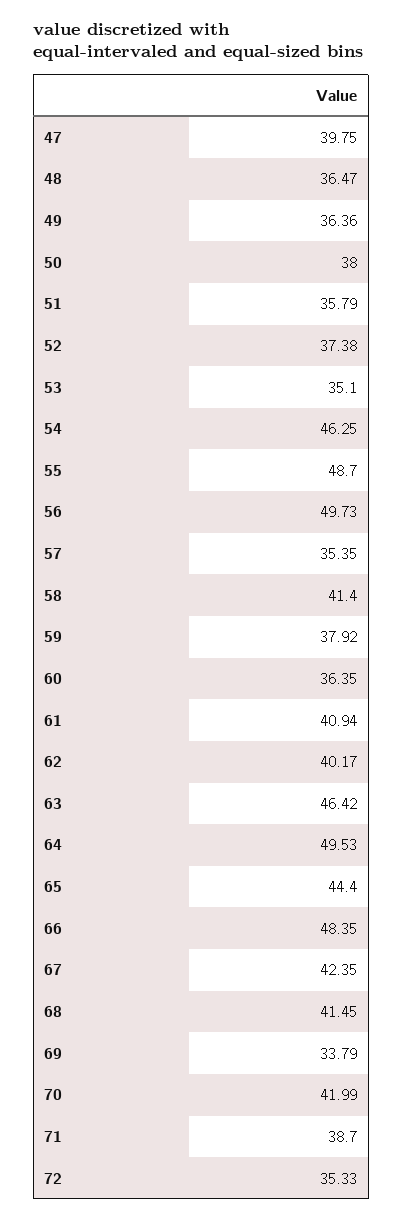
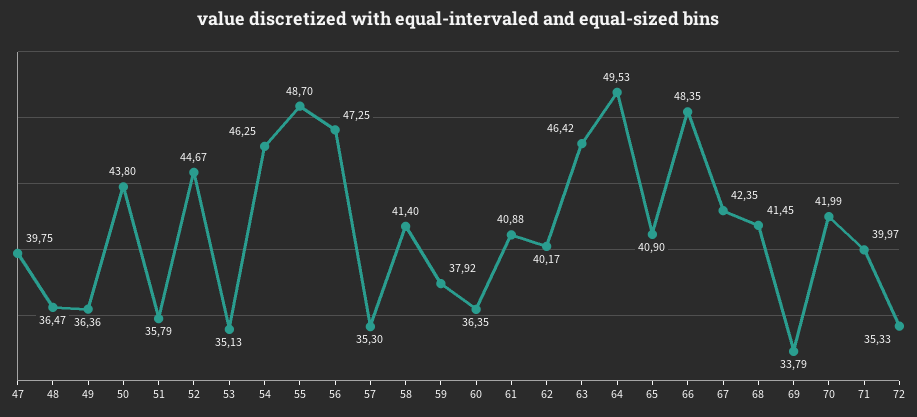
50: 38 -> 43.8
52: 37.38 -> 44.67
53: 35.1 -> 35.13
56: 49.73 -> 47.25
57: 35.35 -> 35.3
61: 40.94 -> 40.88
65: 44.4 -> 40.9
71: 38.7 -> 39.97

